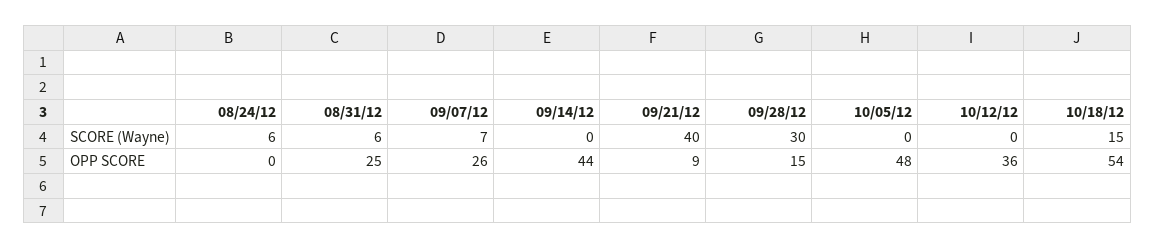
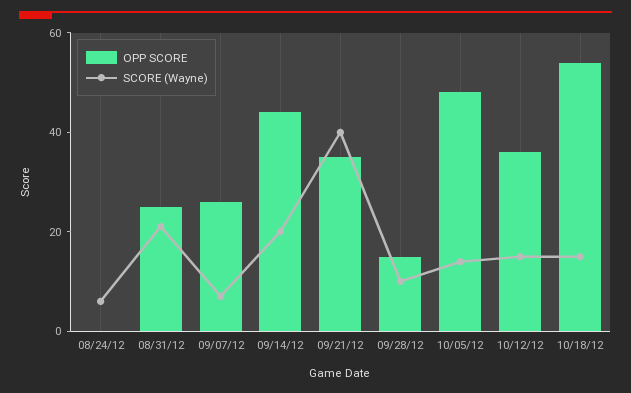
SCORE (Wayne), 08/31/12: 6 -> 20
SCORE (Wayne), 09/14/12: 0 -> 20
SCORE (Wayne), 09/28/12: 30 -> 10
SCORE (Wayne), 10/05/12: 0 -> 15
SCORE (Wayne), 10/12/12: 0 -> 15
OPP SCORE, 09/21/12: 9 -> 35

